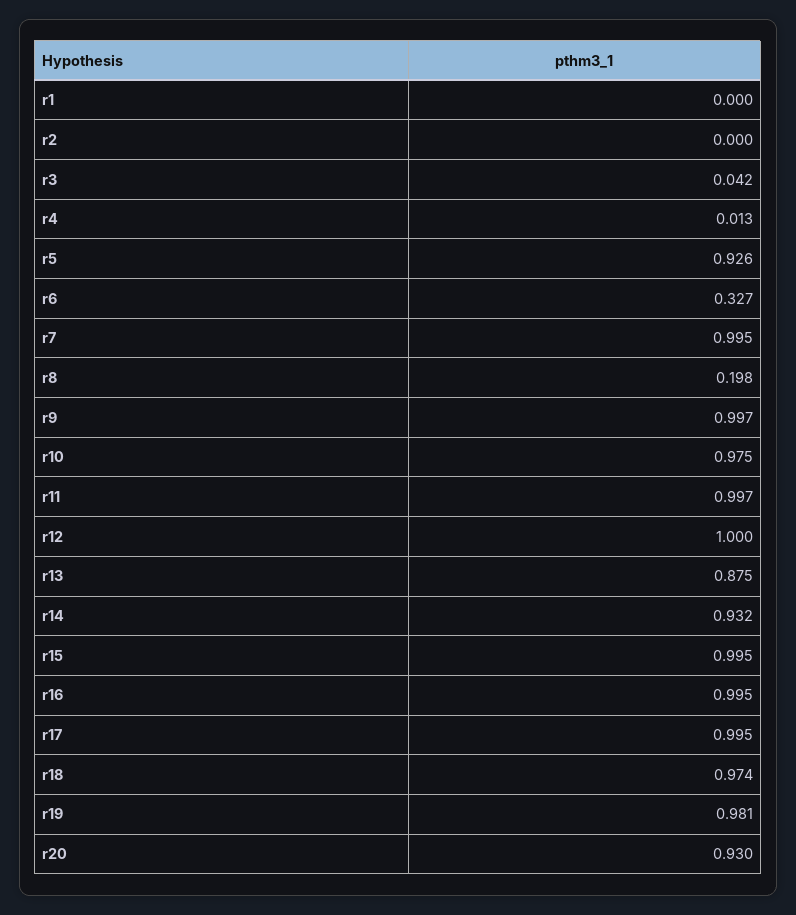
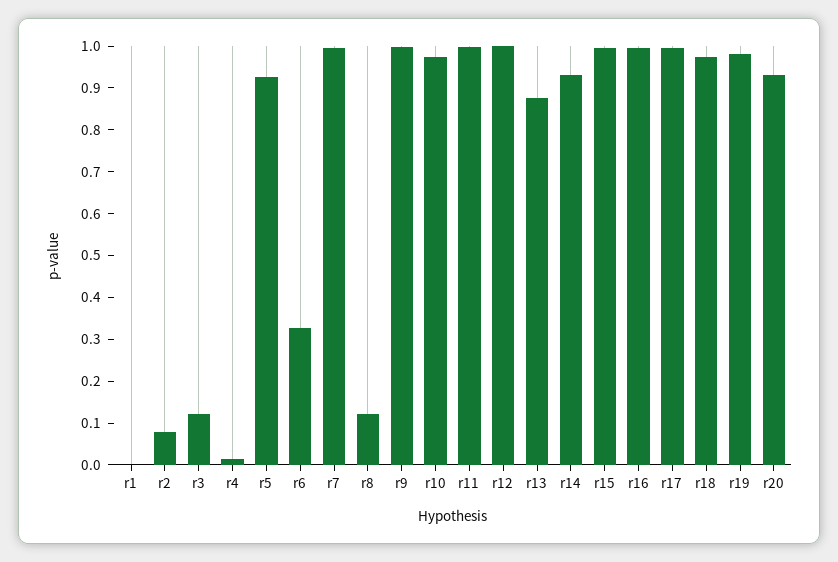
r2: 0 -> 0.08
r3: 0.042 -> 0.12
r8: 0.198 -> 0.12

